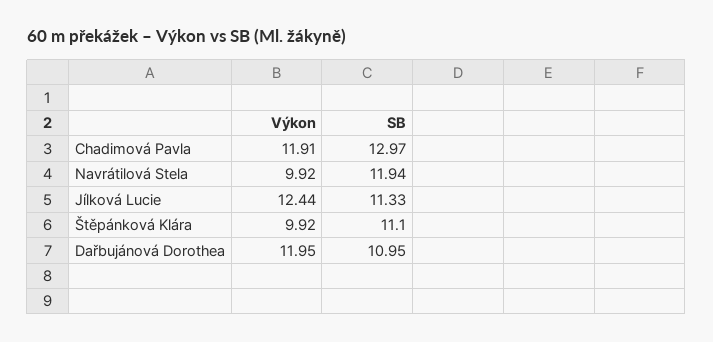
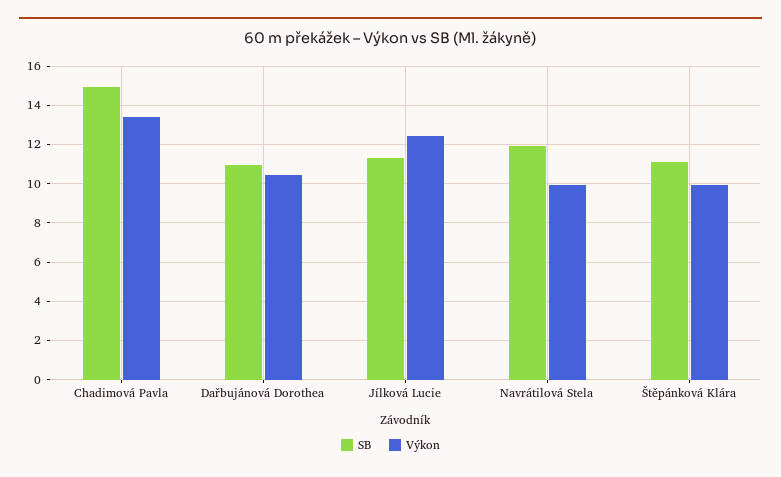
Výkon, Chadimová Pavla: 11.91 -> 13.5
SB, Chadimová Pavla: 12.97 -> 15
Výkon, Dařbujánová Dorothea: 11.95 -> 10.5

